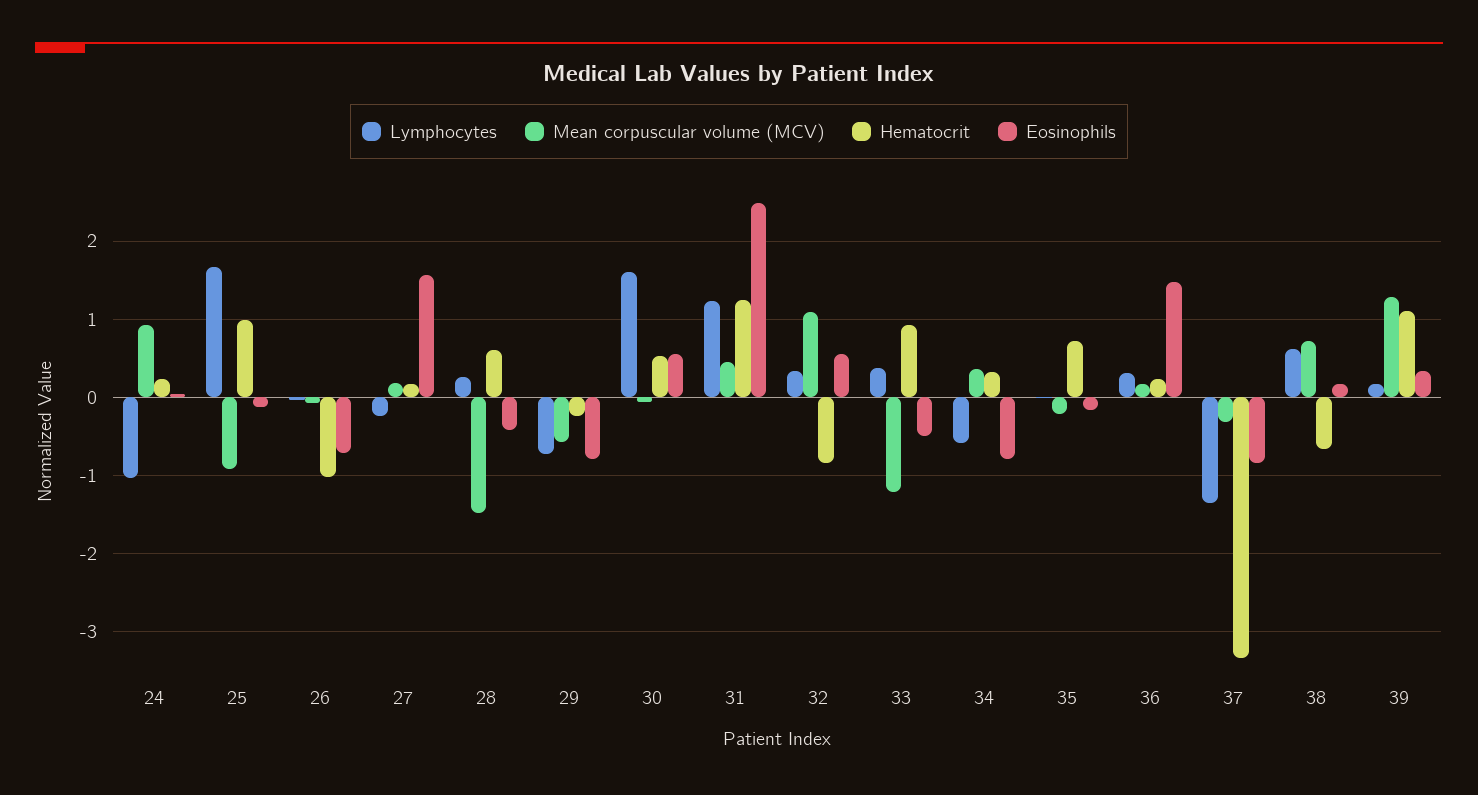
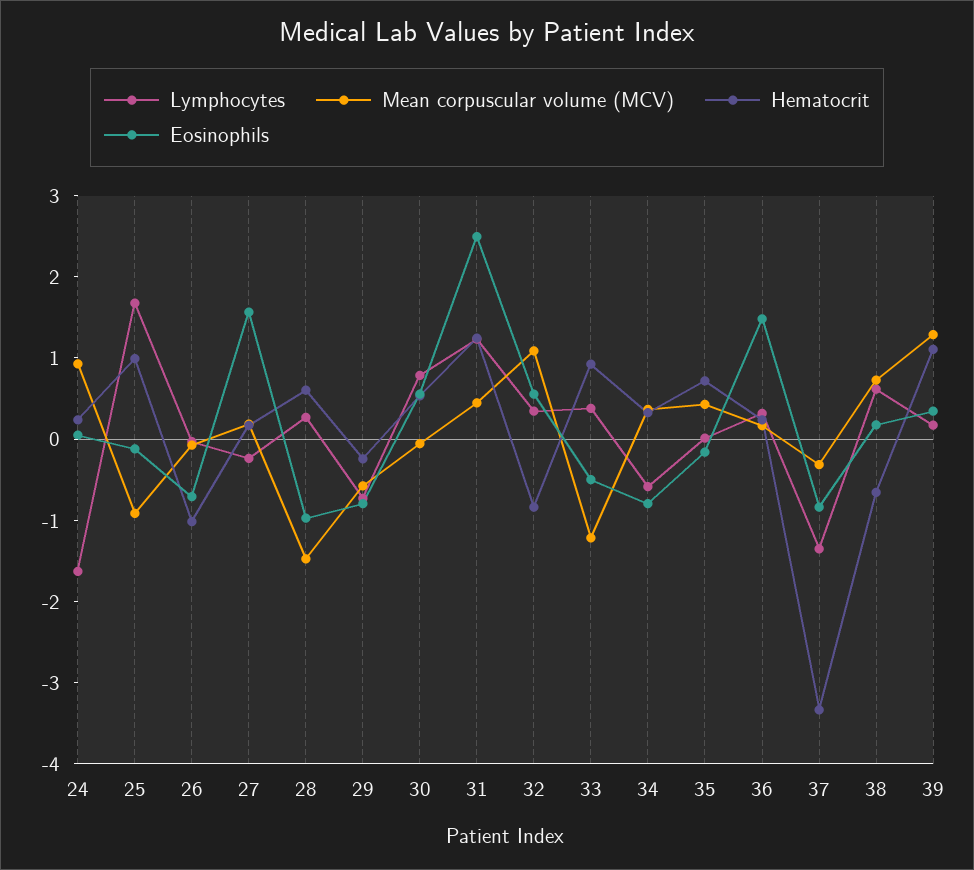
Lymphocytes, 24: -1 -> -1.6
Eosinophils, 28: -0.4 -> -1
Lymphocytes, 30: 1.6 -> 0.8
Mean corpuscular volume (MCV), 35: -0.2 -> 0.4

